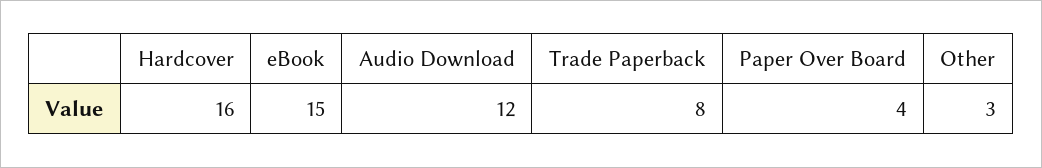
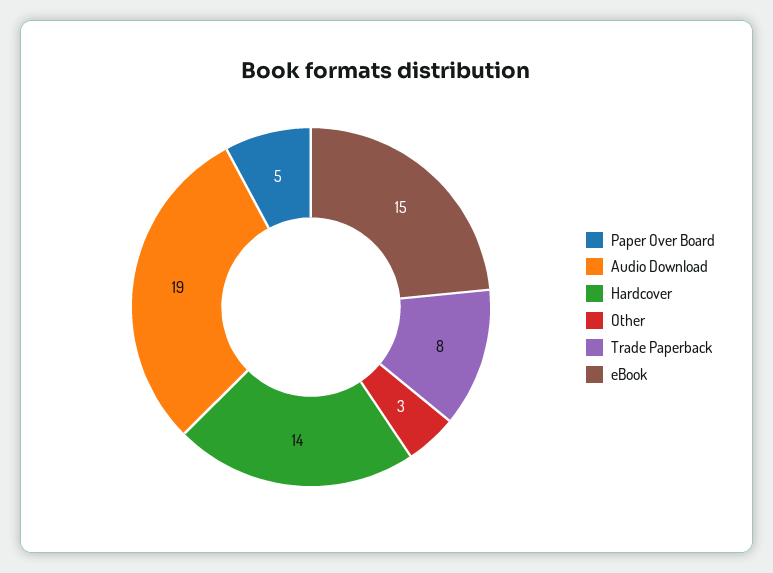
Hardcover: 16 -> 14
Audio Download: 12 -> 19
Paper Over Board: 4 -> 5

